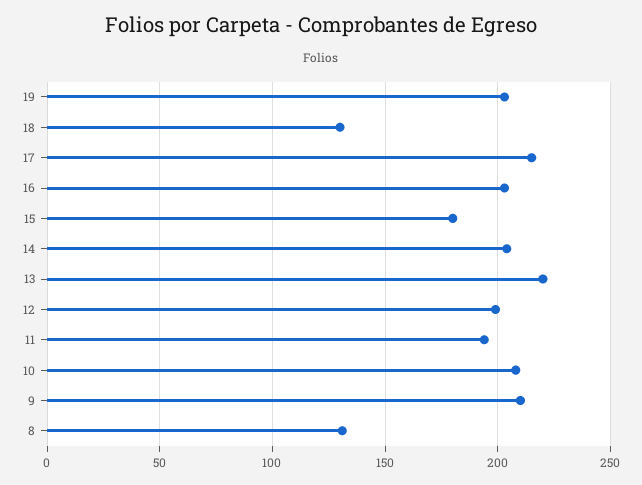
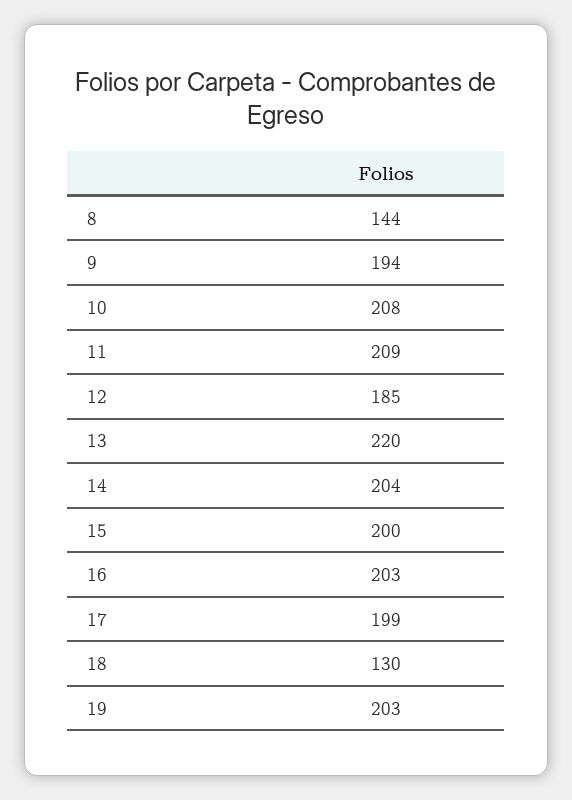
17: 215 -> 199
15: 180 -> 200
12: 200 -> 185
11: 195 -> 209
9: 210 -> 194
8: 130 -> 144

